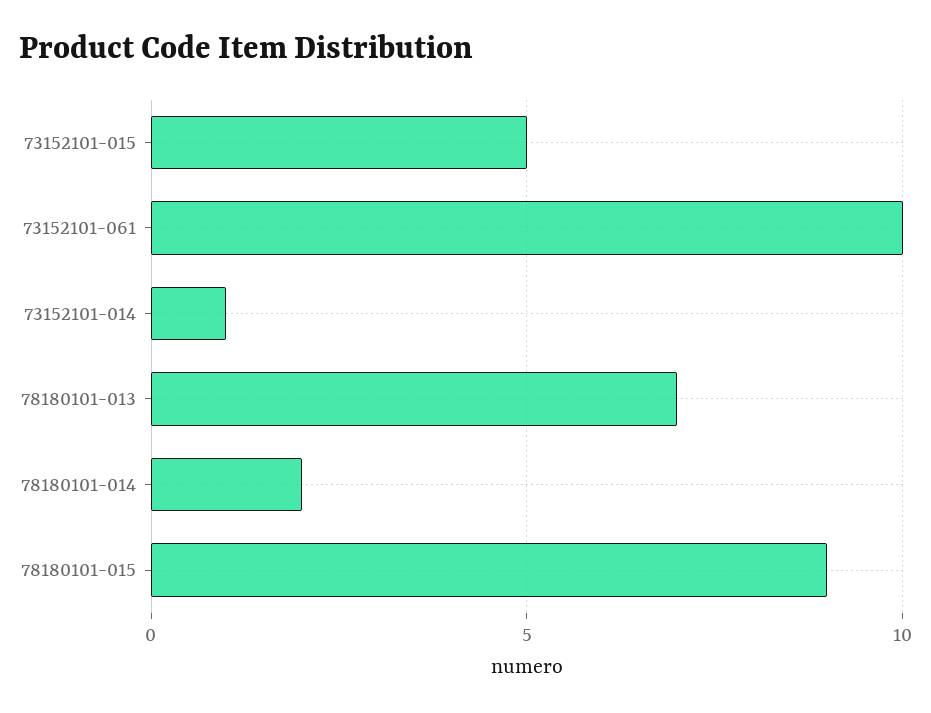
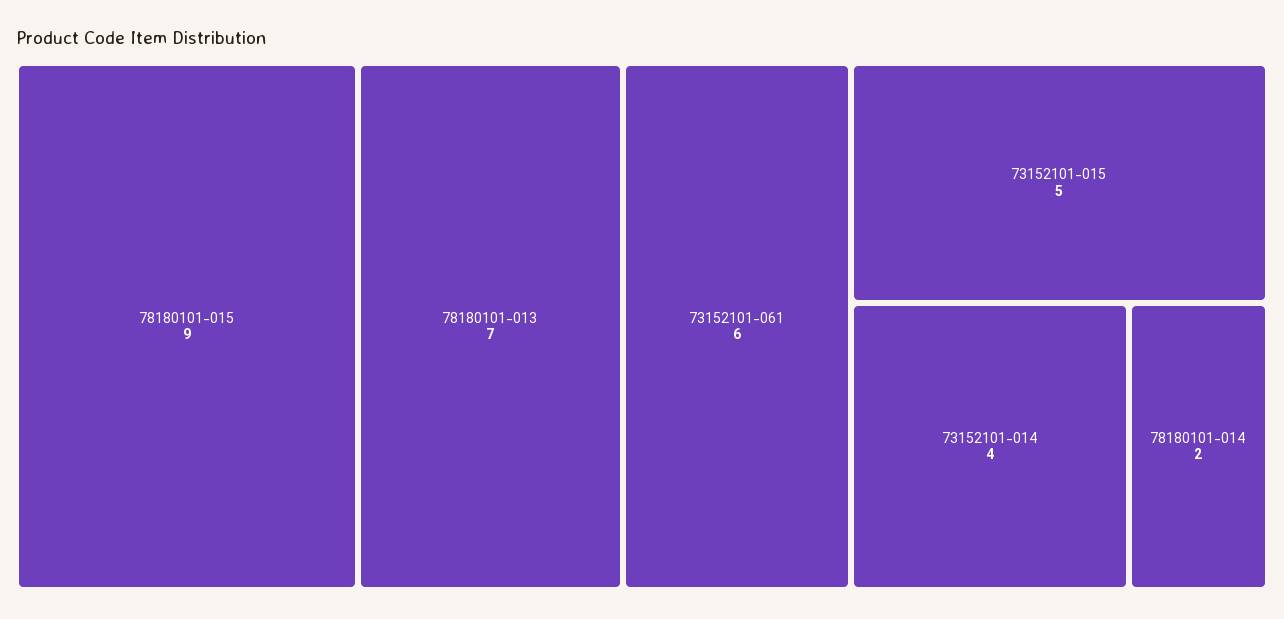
73152101-061: 10 -> 6
73152101-014: 1 -> 4

